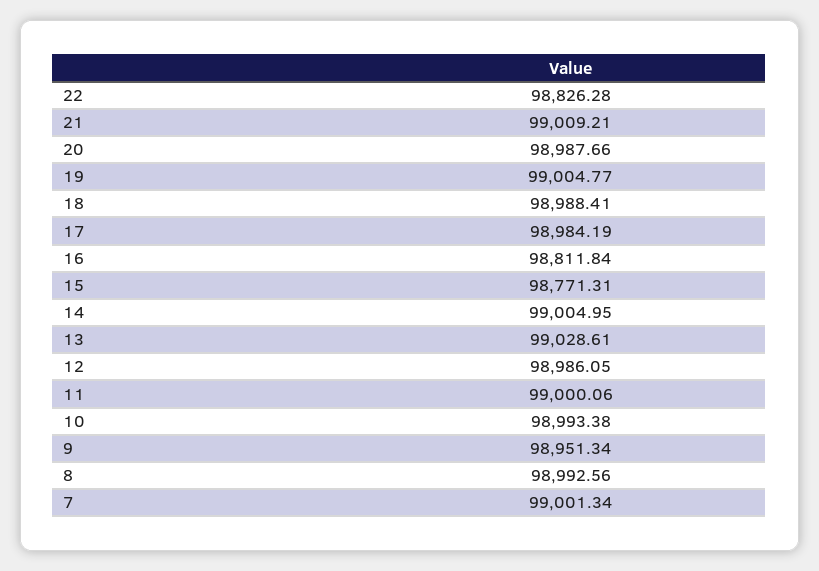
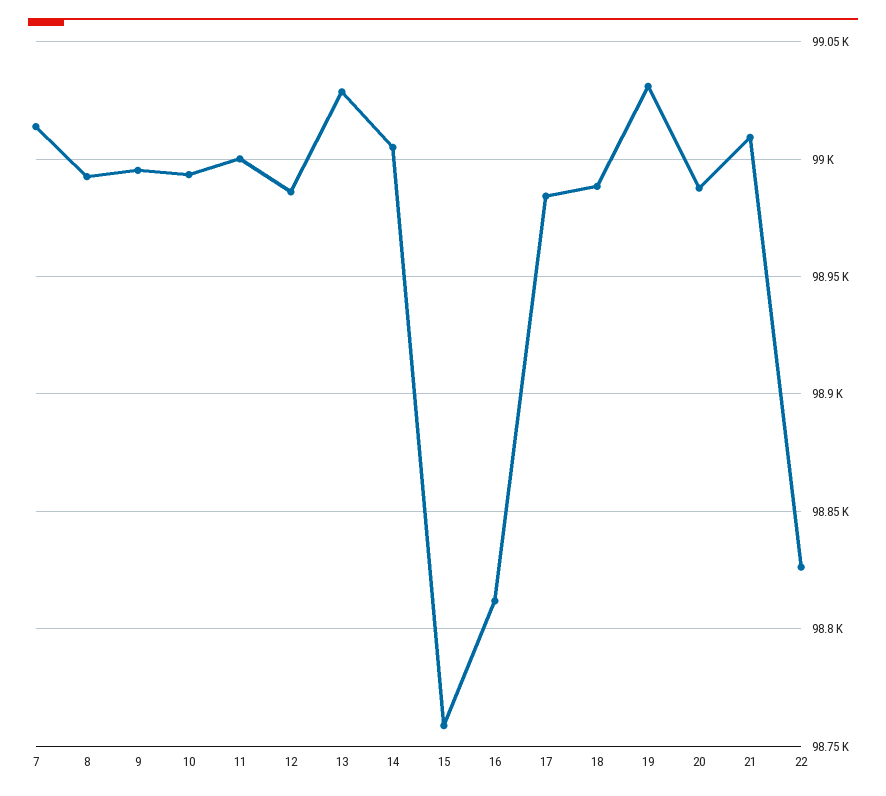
19: 99004.77 -> 99030
15: 98771.31 -> 98760
9: 98951.34 -> 98995
7: 99001.34 -> 99015

